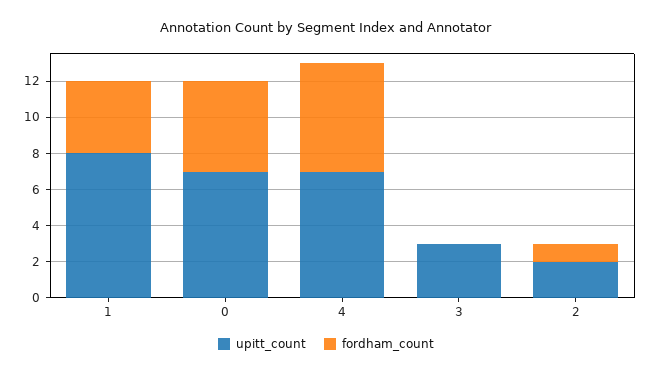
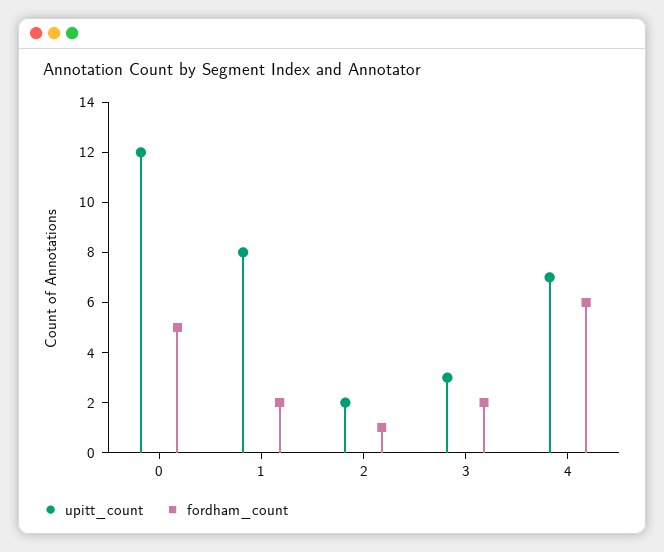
fordham_count, 1: 4 -> 2
upitt_count, 0: 7 -> 12
fordham_count, 3: 0 -> 2

